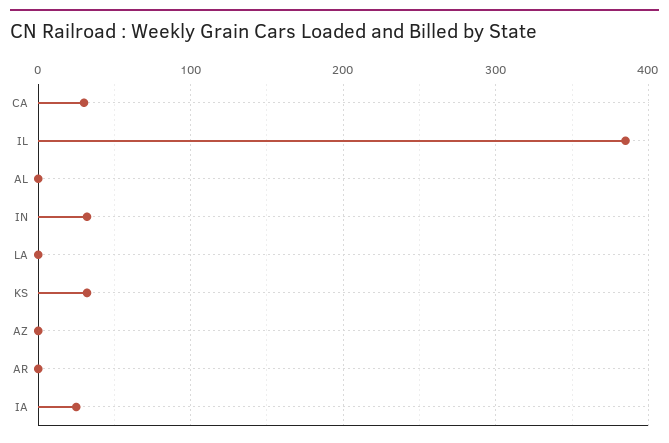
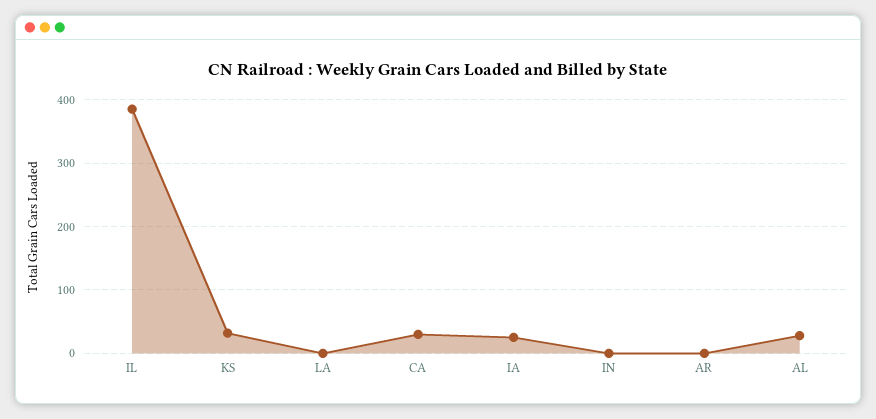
AL: 0 -> 30
IN: 30 -> 0
AZ: 0 -> none

